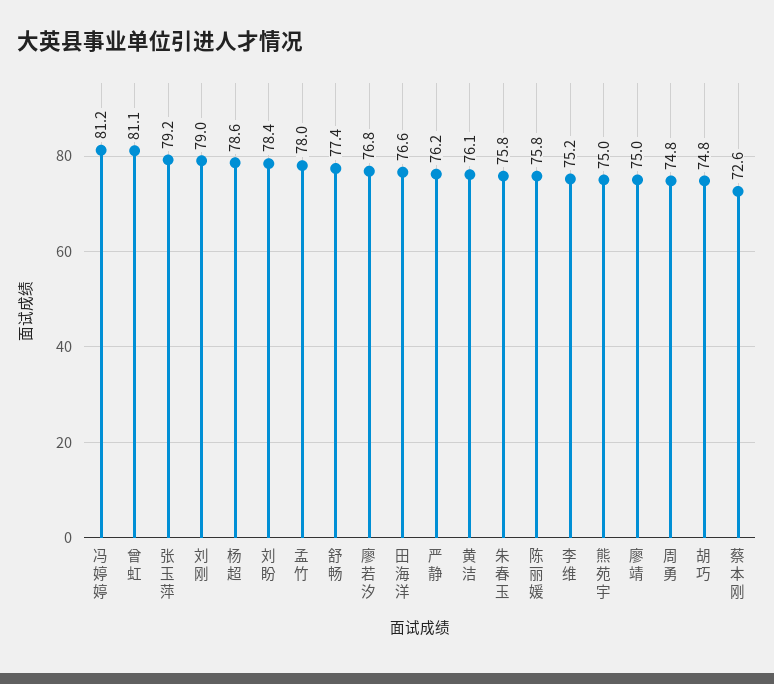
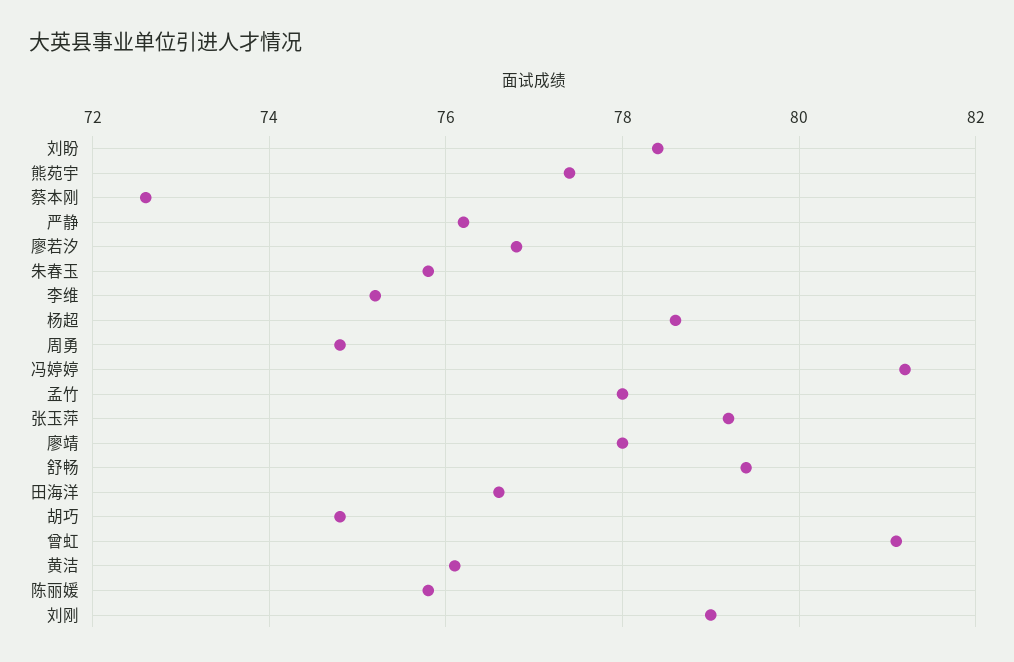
舒畅: 77.4 -> 79.5
熊苑宇: 75 -> 77.5
廖靖: 75 -> 78

